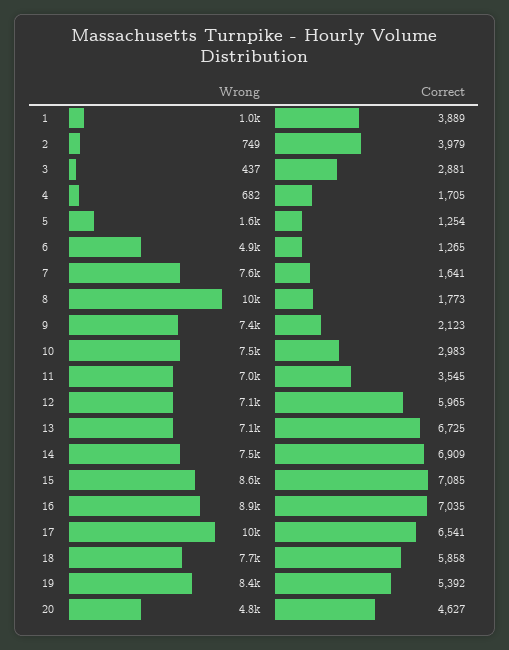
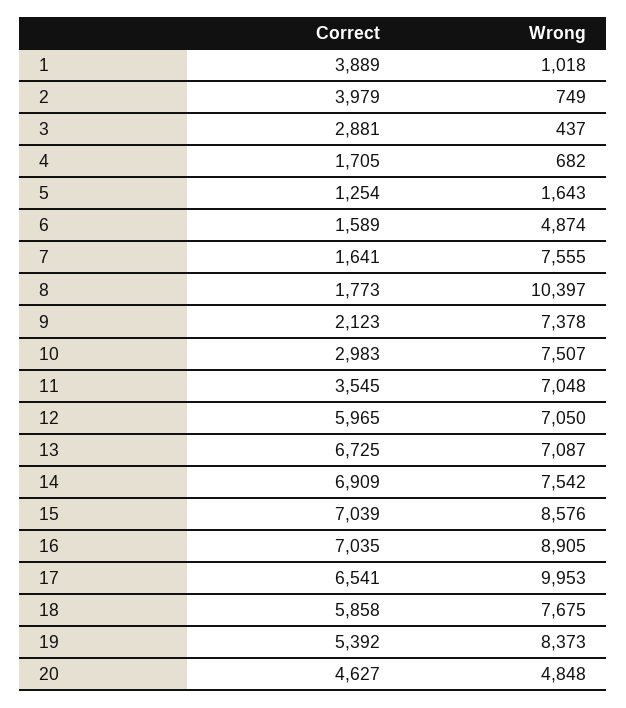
Correct, 6: 1265 -> 1589
Correct, 15: 7085 -> 7039

